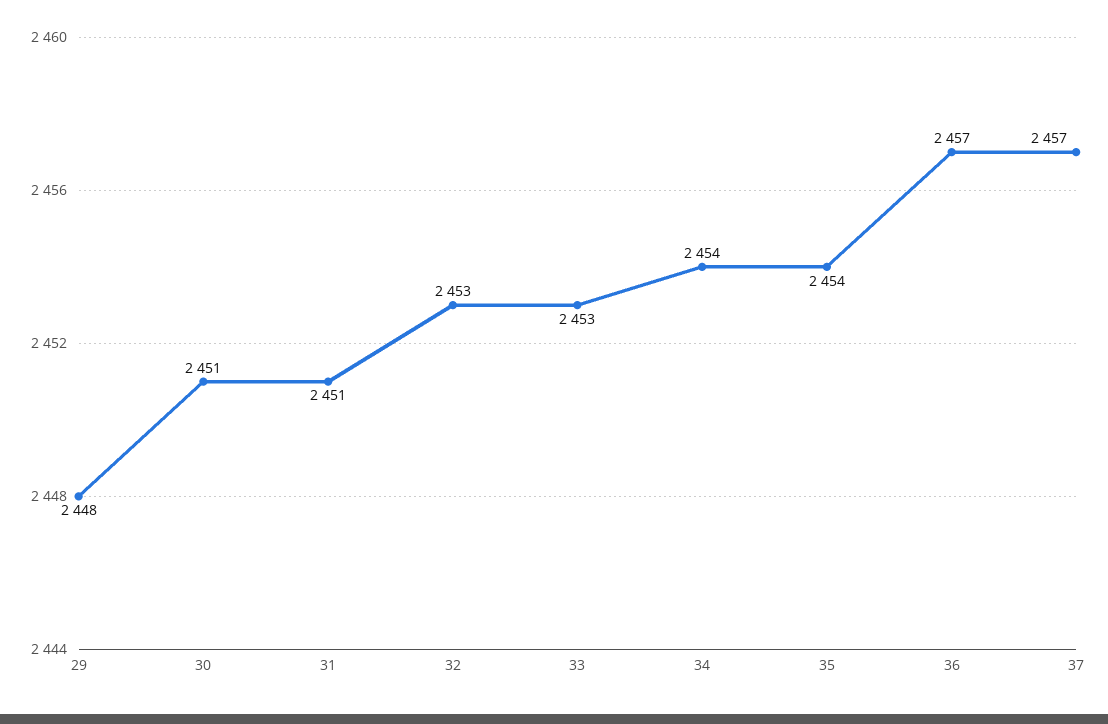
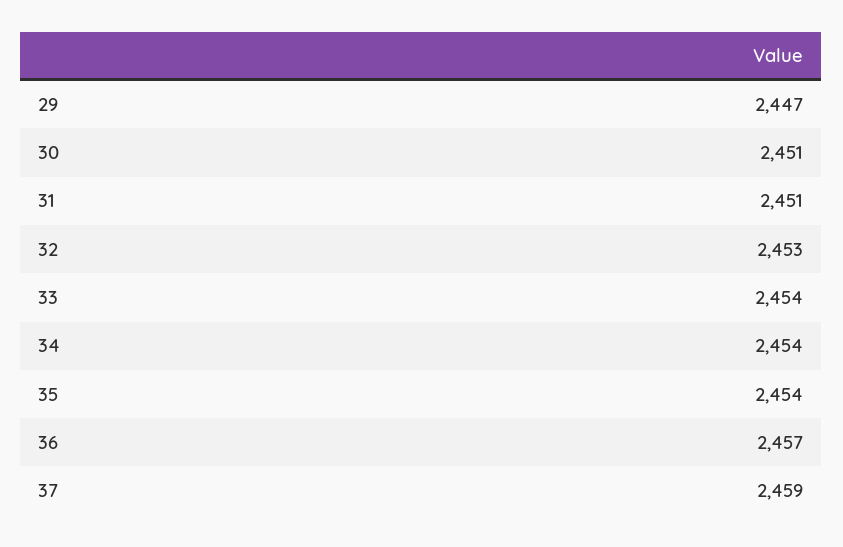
29: 2448 -> 2447
33: 2453 -> 2454
37: 2457 -> 2459

